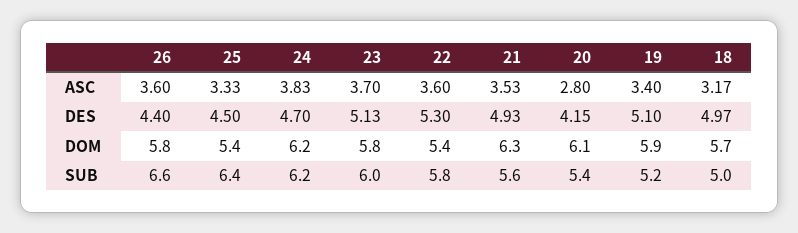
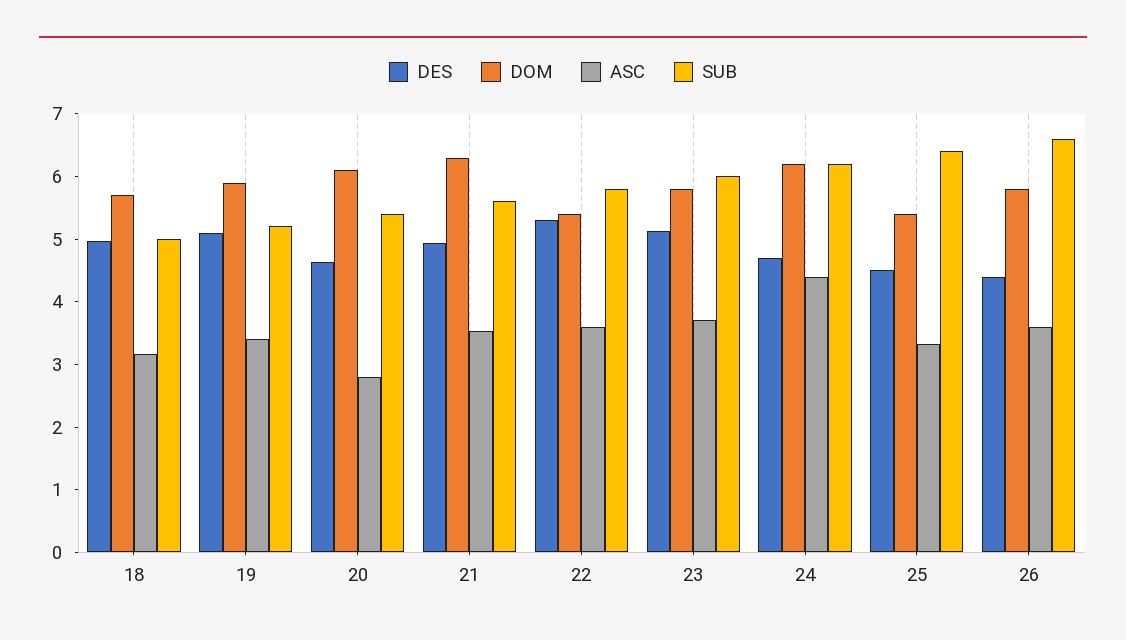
ASC, 24: 3.83 -> 4.4
DES, 20: 4.15 -> 4.6

